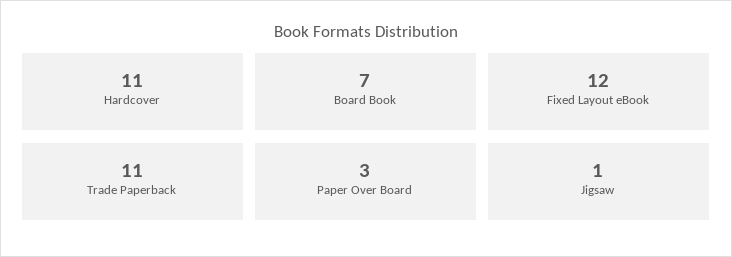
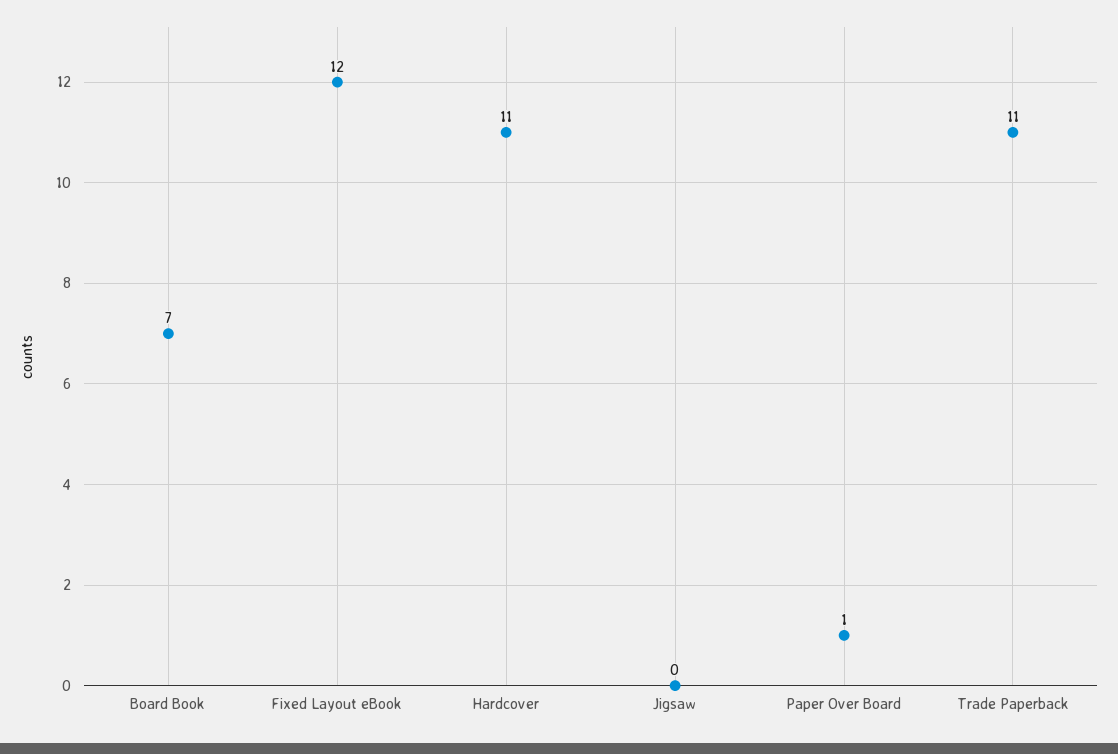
Paper Over Board: 3 -> 1
Jigsaw: 1 -> 0

